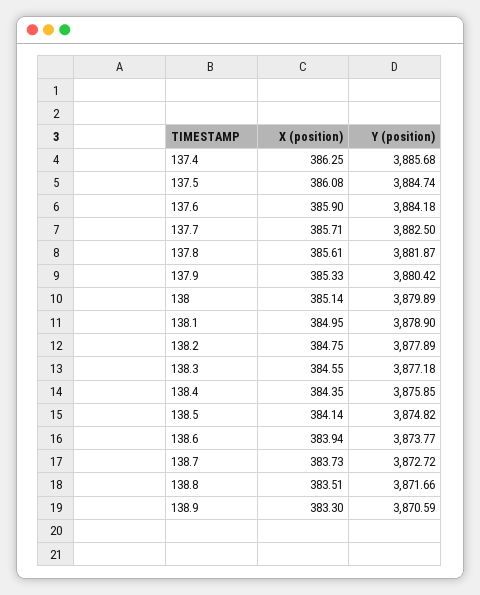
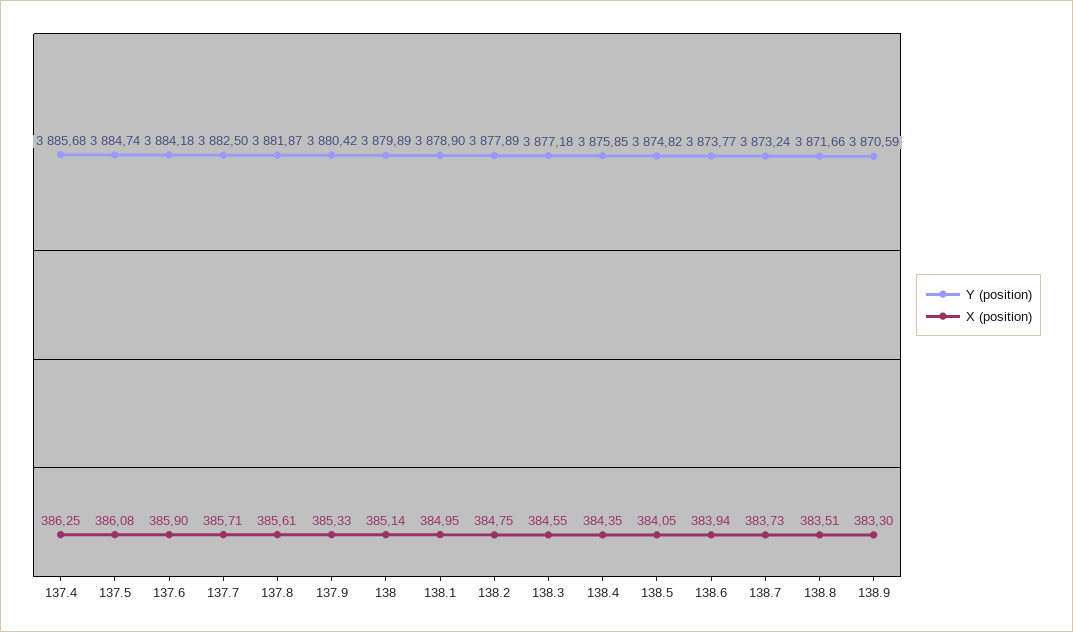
X (position), 138.5: 384.14 -> 384.05
Y (position), 138.7: 3872.72 -> 3873.24

